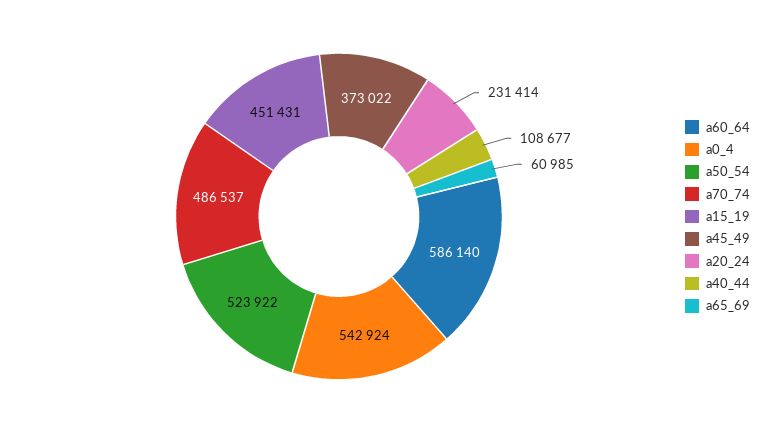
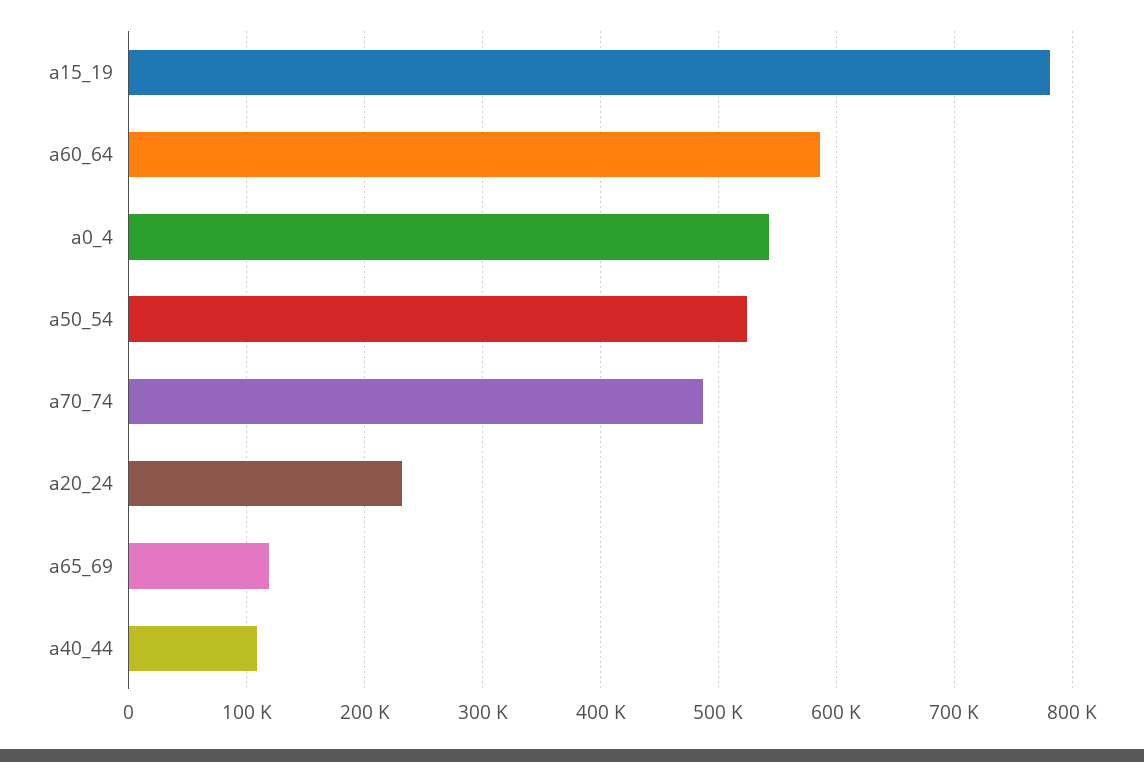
a15_19: 451431 -> 780000
a45_49: 373022 -> none
a65_69: 60985 -> 120000

